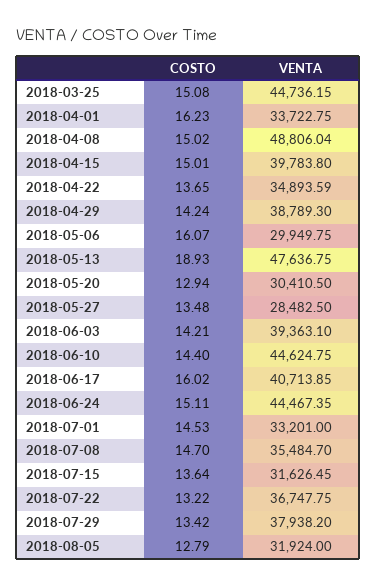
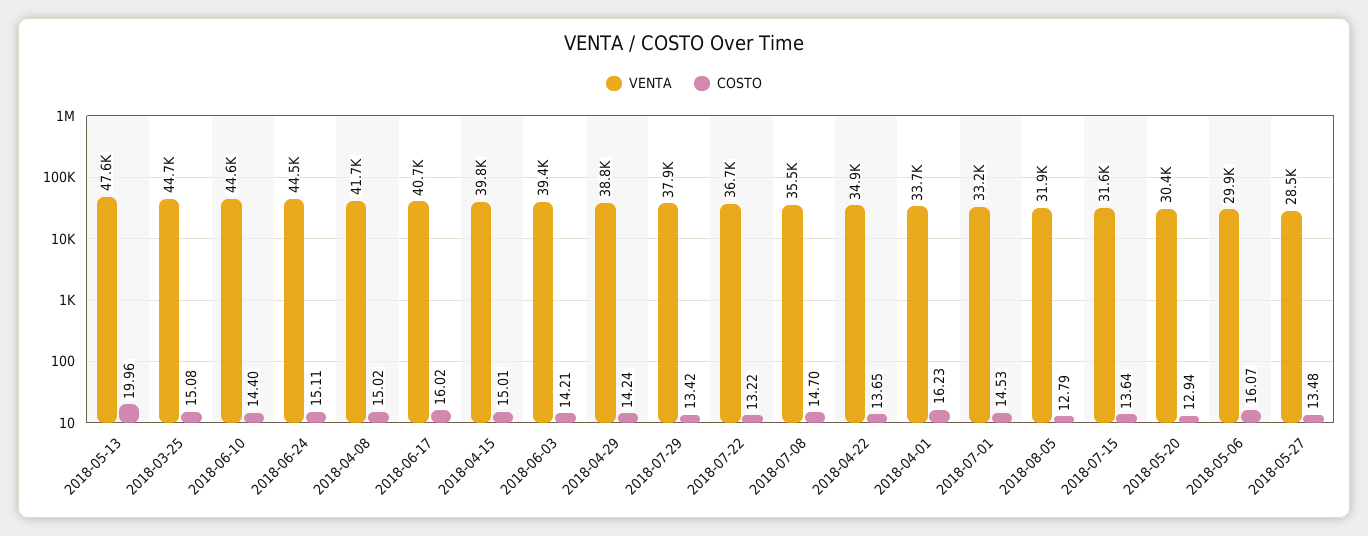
VENTA, 2018-04-08: 48806.04 -> 41700
COSTO, 2018-05-13: 18.93 -> 19.96

